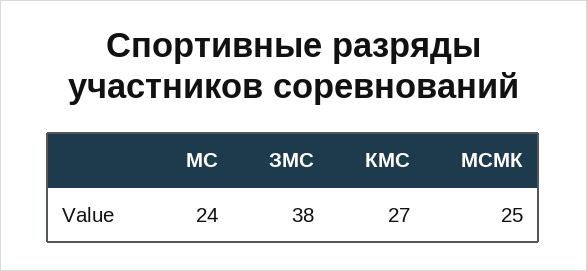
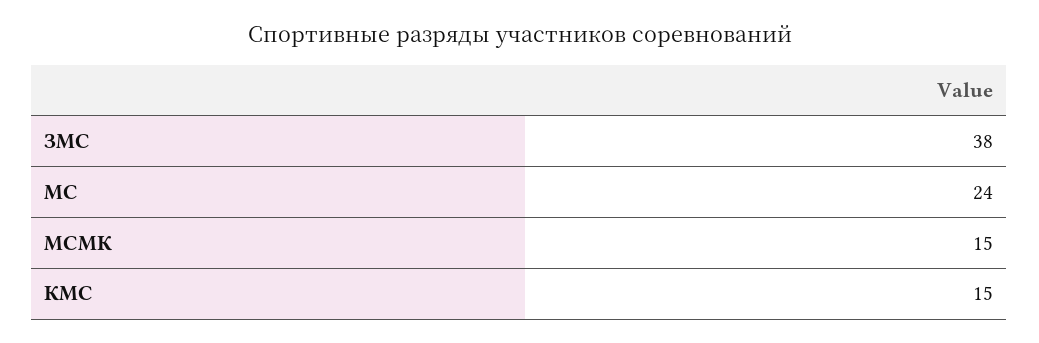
КМС: 27 -> 15
МСМК: 25 -> 15

